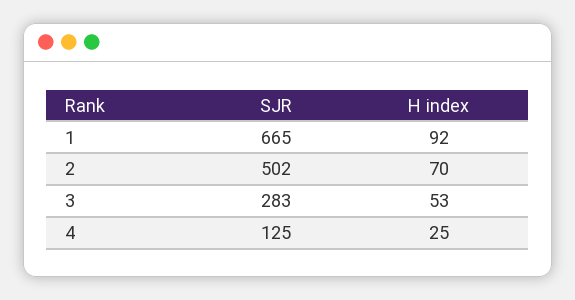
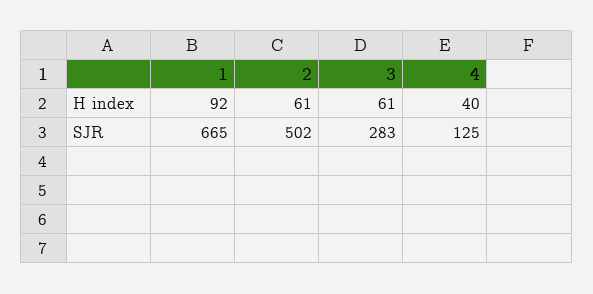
H index, 2: 70 -> 61
H index, 3: 53 -> 61
H index, 4: 25 -> 40

